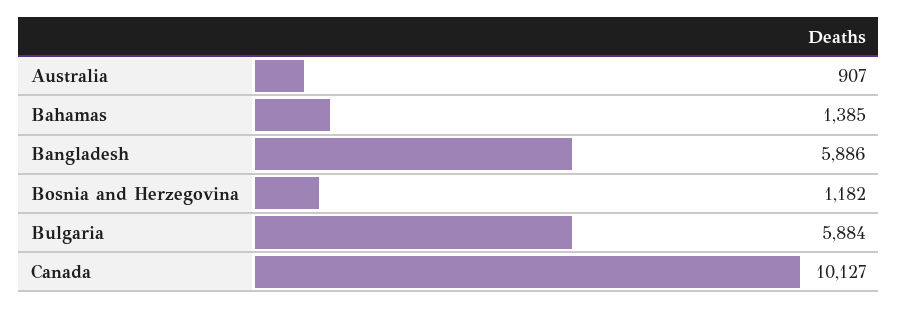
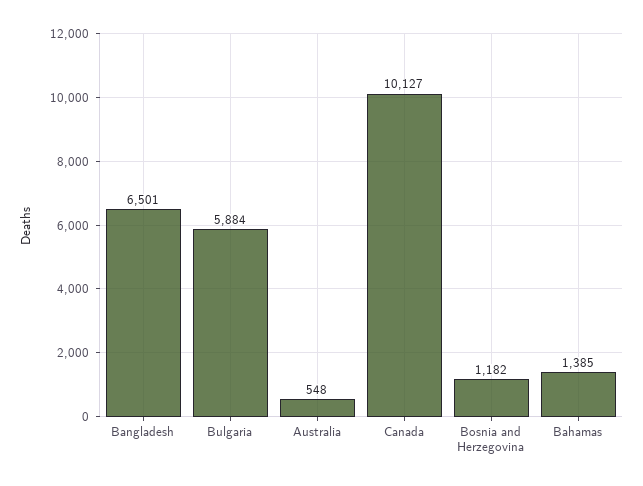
Australia: 907 -> 548
Bangladesh: 5886 -> 6501

